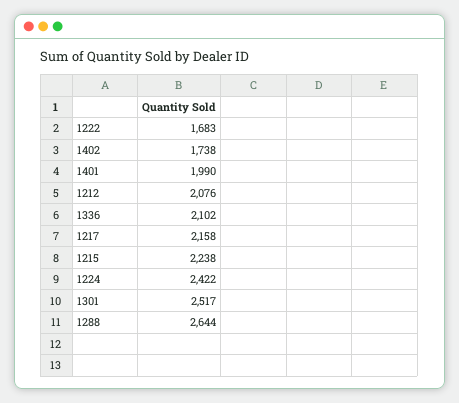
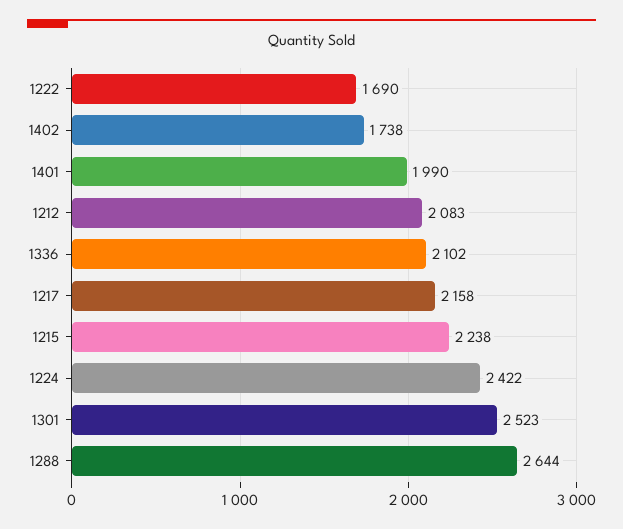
1222: 1683 -> 1690
1212: 2076 -> 2083
1301: 2517 -> 2523

